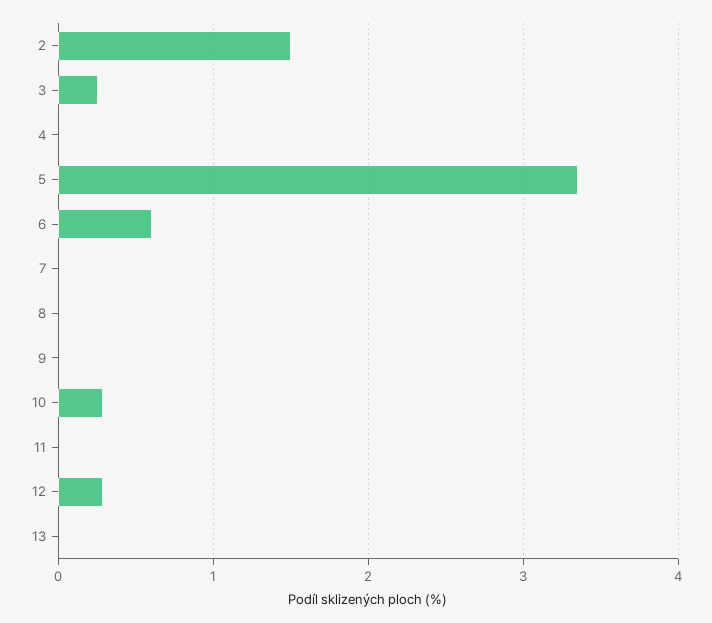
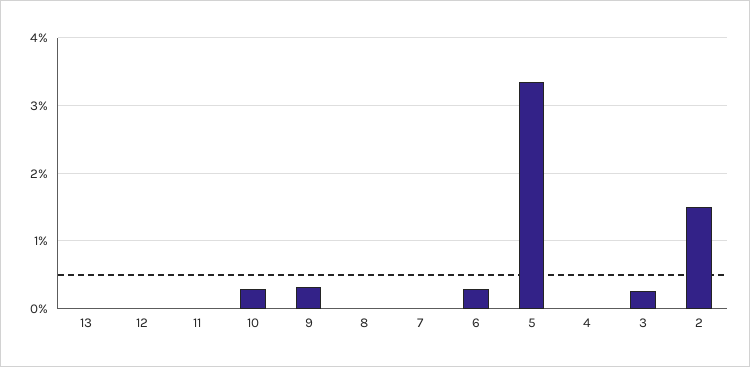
6: 0.6 -> 0.3
9: 0 -> 0.3
12: 0.3 -> 0

